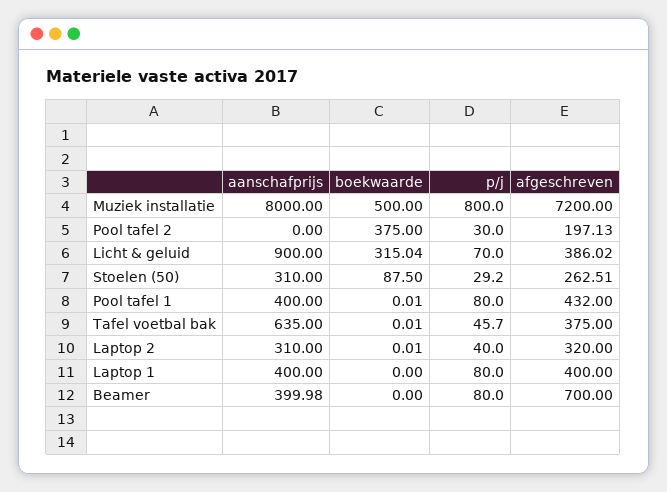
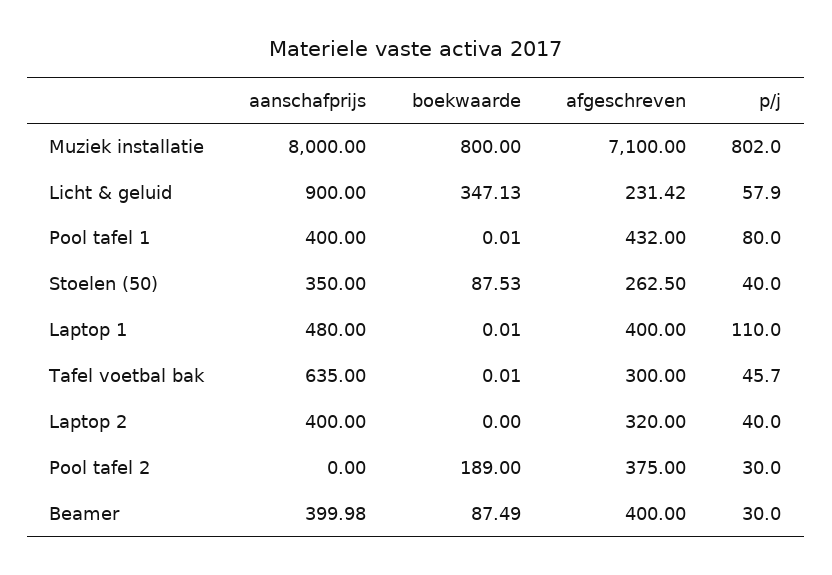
boekwaarde, Muziek installatie: 500 -> 800
p/j, Muziek installatie: 800 -> 802
afgeschreven, Muziek installatie: 7200 -> 7100
boekwaarde, Pool tafel 2: 375 -> 189
afgeschreven, Pool tafel 2: 197.13 -> 375
boekwaarde, Licht & geluid: 315.04 -> 347.13
p/j, Licht & geluid: 70 -> 57.9
afgeschreven, Licht & geluid: 386.02 -> 231.42
aanschafprijs, Stoelen (50): 310 -> 350
boekwaarde, Stoelen (50): 87.5 -> 87.53
p/j, Stoelen (50): 29.2 -> 40
afgeschreven, Stoelen (50): 262.51 -> 262.5
afgeschreven, Tafel voetbal bak: 375 -> 300
aanschafprijs, Laptop 2: 310 -> 400
boekwaarde, Laptop 2: 0.01 -> 0
aanschafprijs, Laptop 1: 400 -> 480
boekwaarde, Laptop 1: 0 -> 0.01
p/j, Laptop 1: 80 -> 110
boekwaarde, Beamer: 0 -> 87.49
p/j, Beamer: 80 -> 30
afgeschreven, Beamer: 700 -> 400

